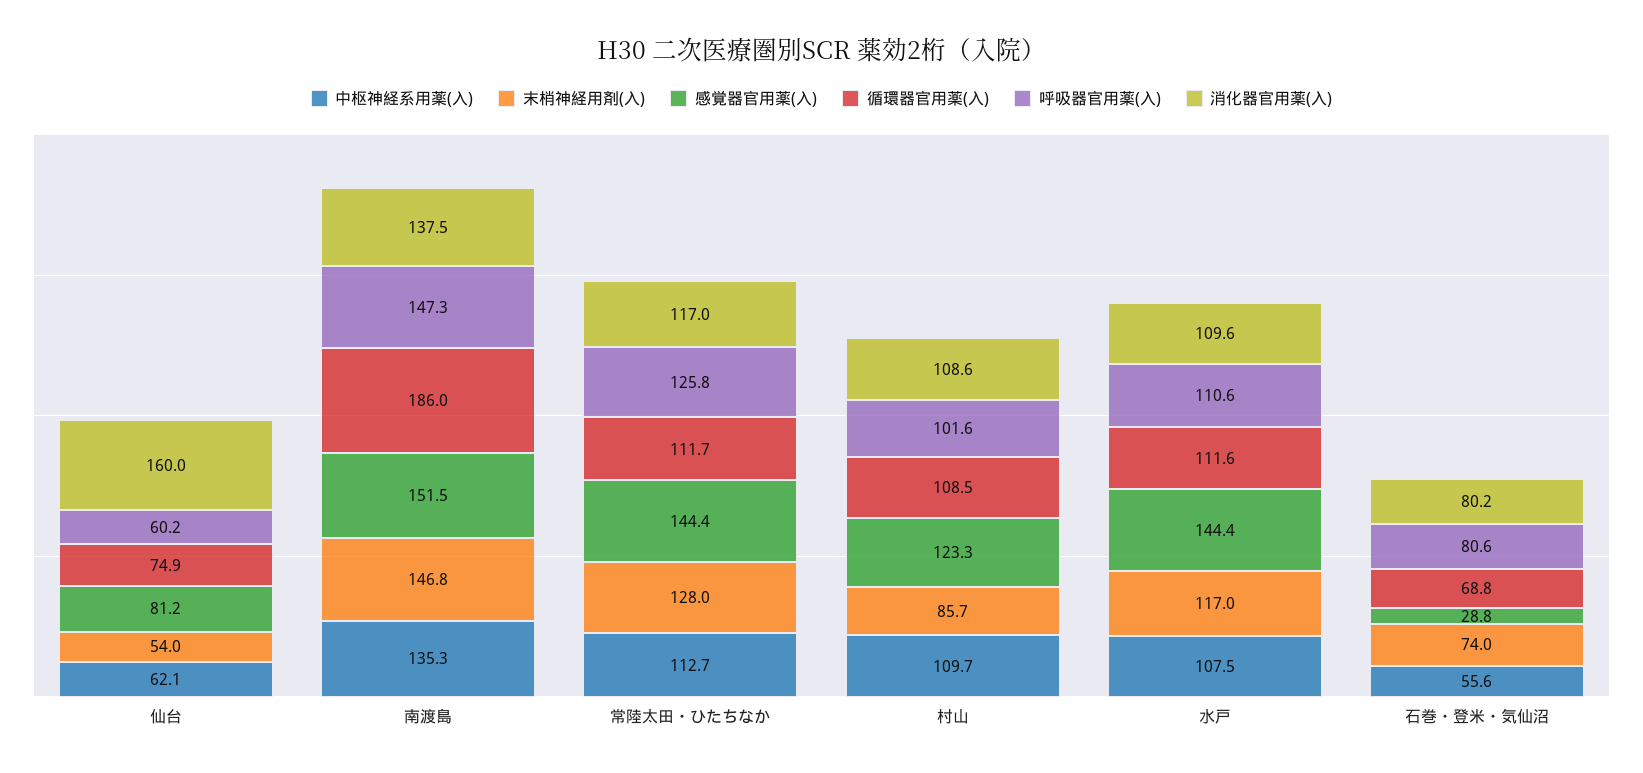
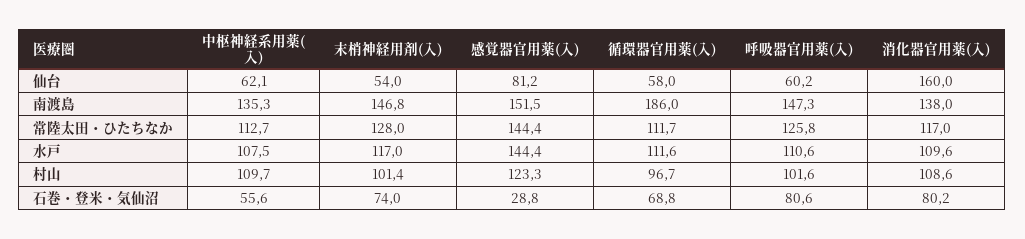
循環器官用薬(入), 仙台: 74.9 -> 58
消化器官用薬(入), 南渡島: 137.5 -> 138
末梢神経用剤(入), 村山: 85.7 -> 101.4
循環器官用薬(入), 村山: 108.5 -> 96.7

